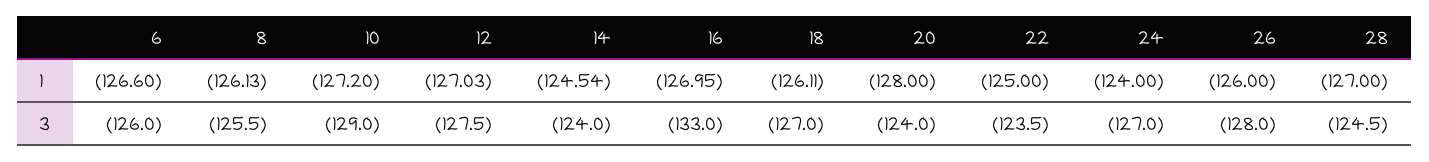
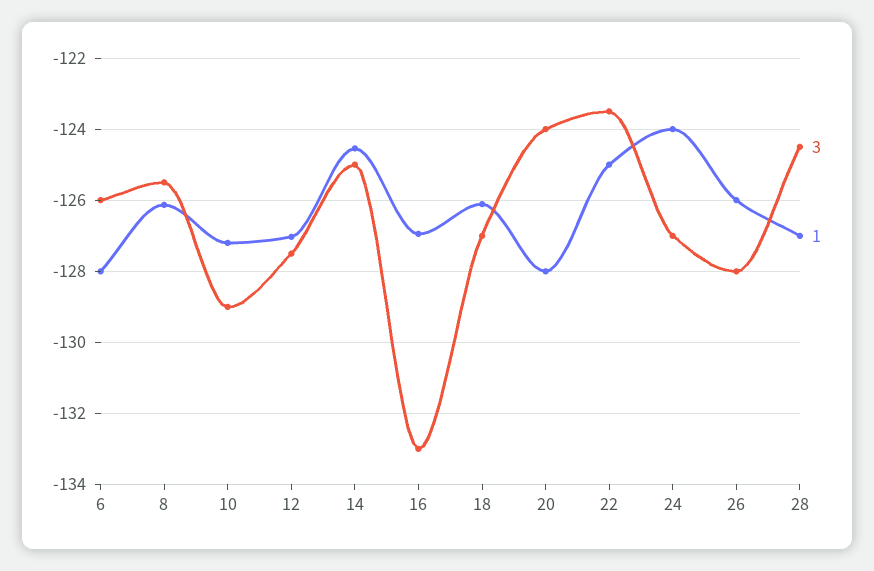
1, 6: -126.6 -> -128
3, 14: -124 -> -125

